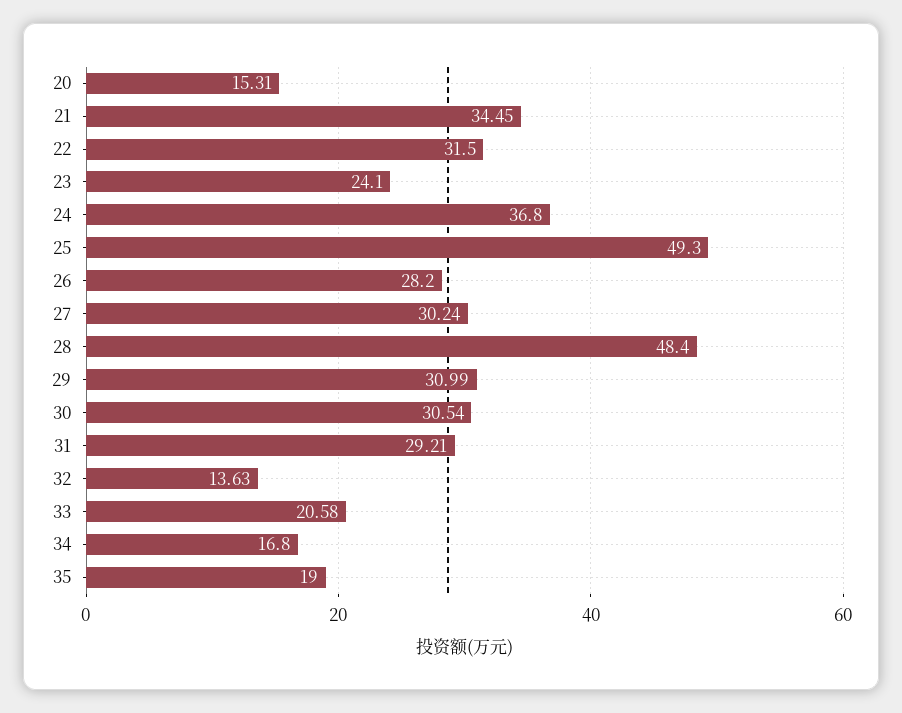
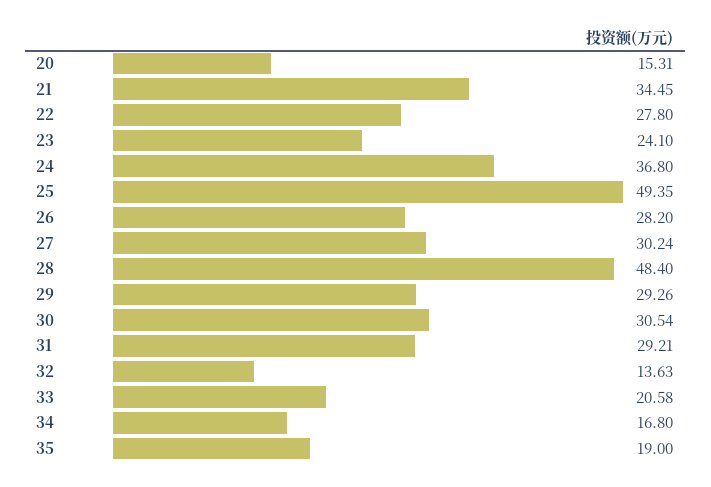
22: 31.5 -> 27.8
25: 49.3 -> 49.35
29: 30.99 -> 29.26

